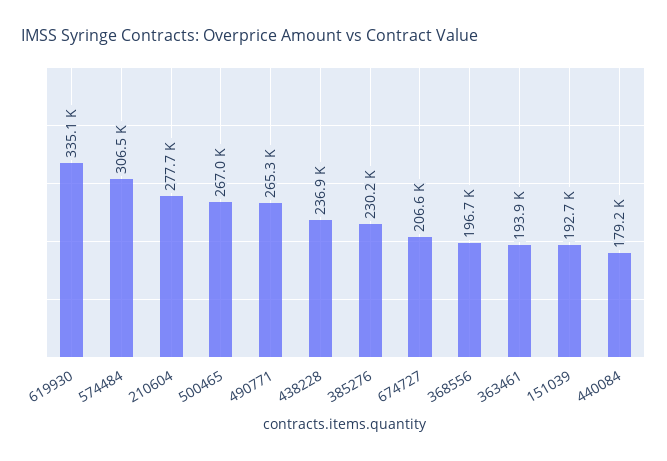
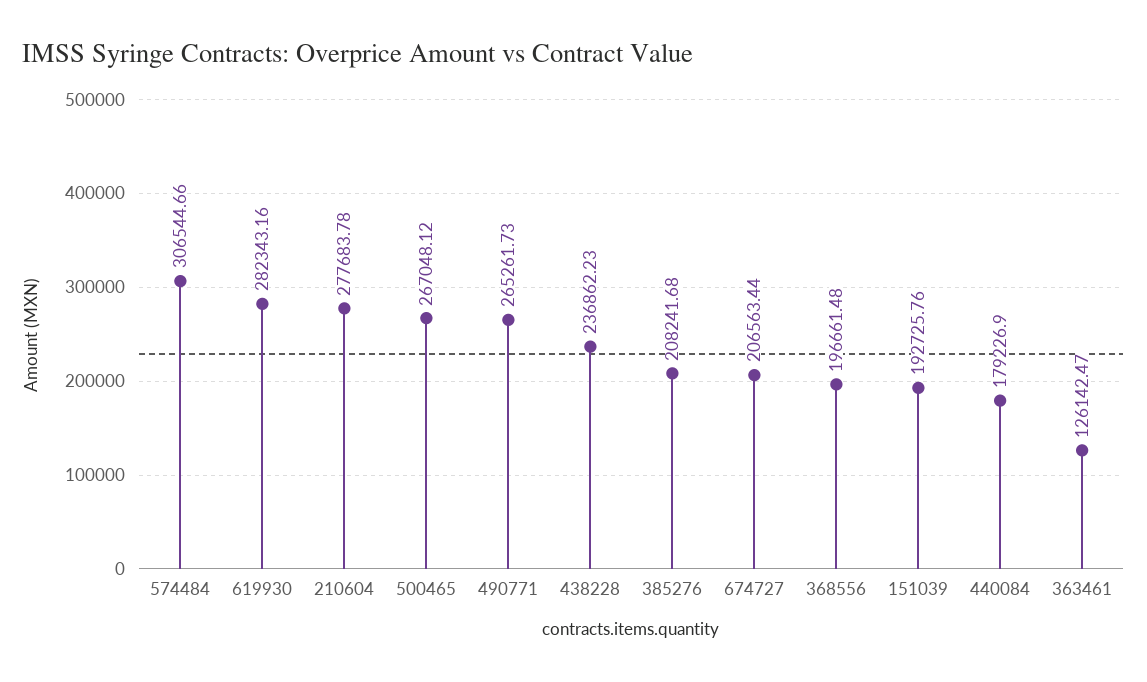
619930: 335100 -> 282343.16
385276: 230200 -> 208241.68
363461: 193900 -> 126142.47

